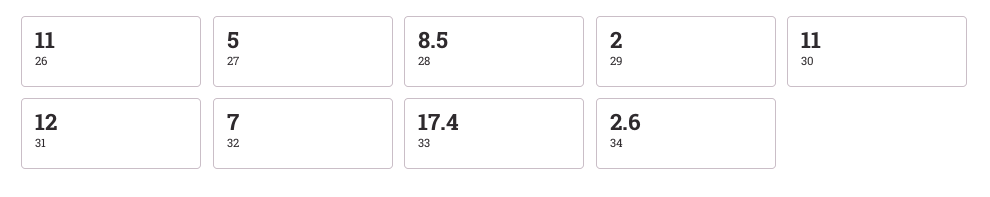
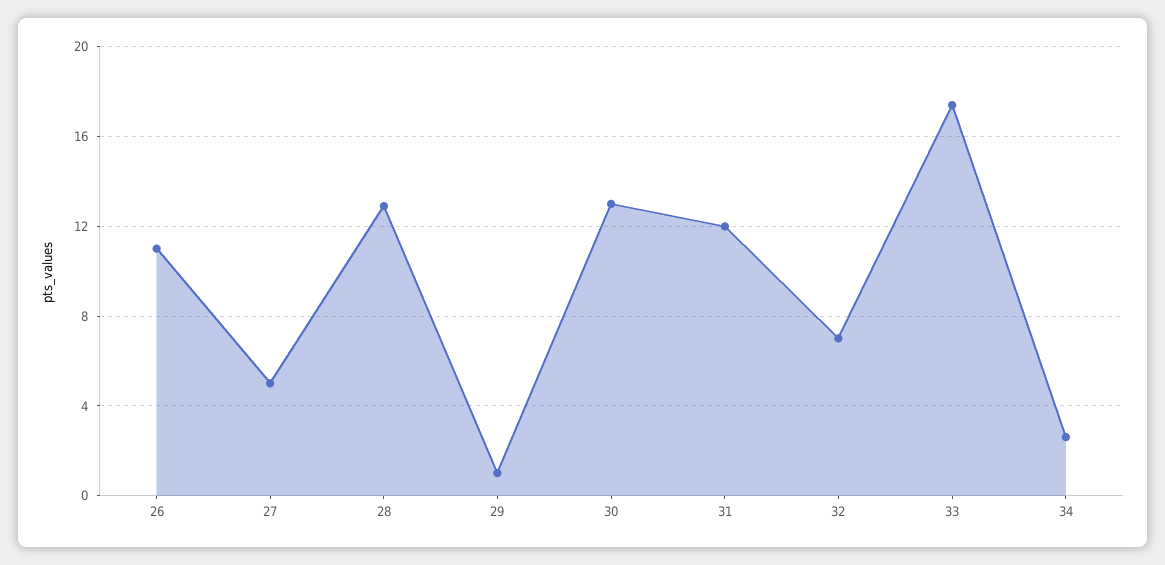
28: 8.5 -> 13
29: 2 -> 1
30: 11 -> 13

